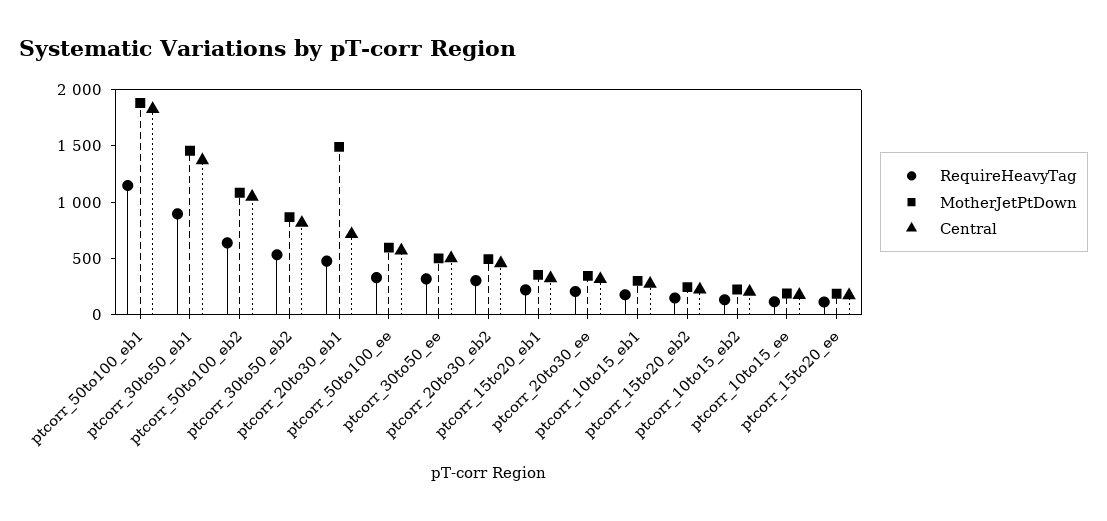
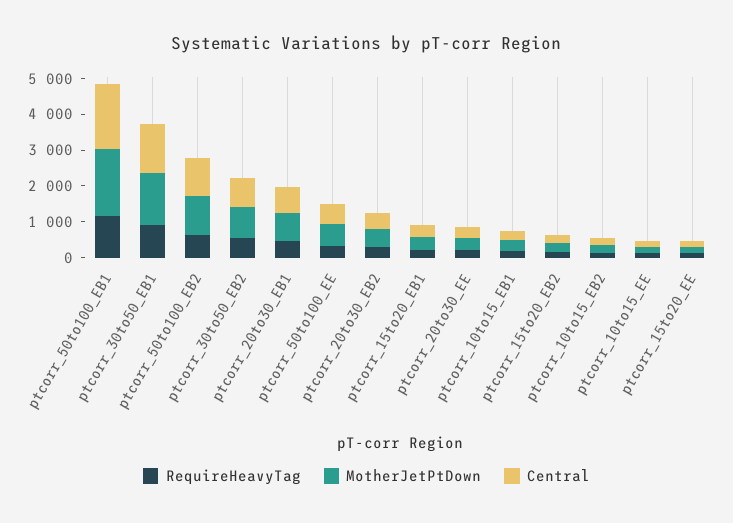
MotherJetPtDown, ptcorr_20to30_eb1: 1500 -> 750
RequireHeavyTag, ptcorr_30to50_ee: 300 -> none
MotherJetPtDown, ptcorr_30to50_ee: 500 -> none
Central, ptcorr_30to50_ee: 500 -> none

